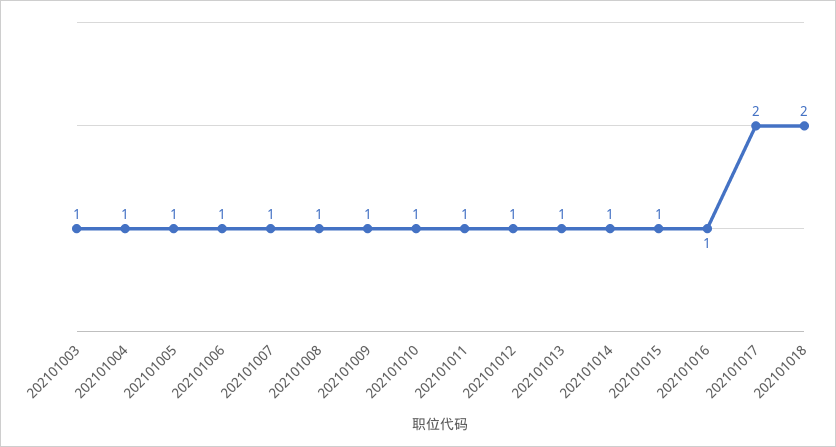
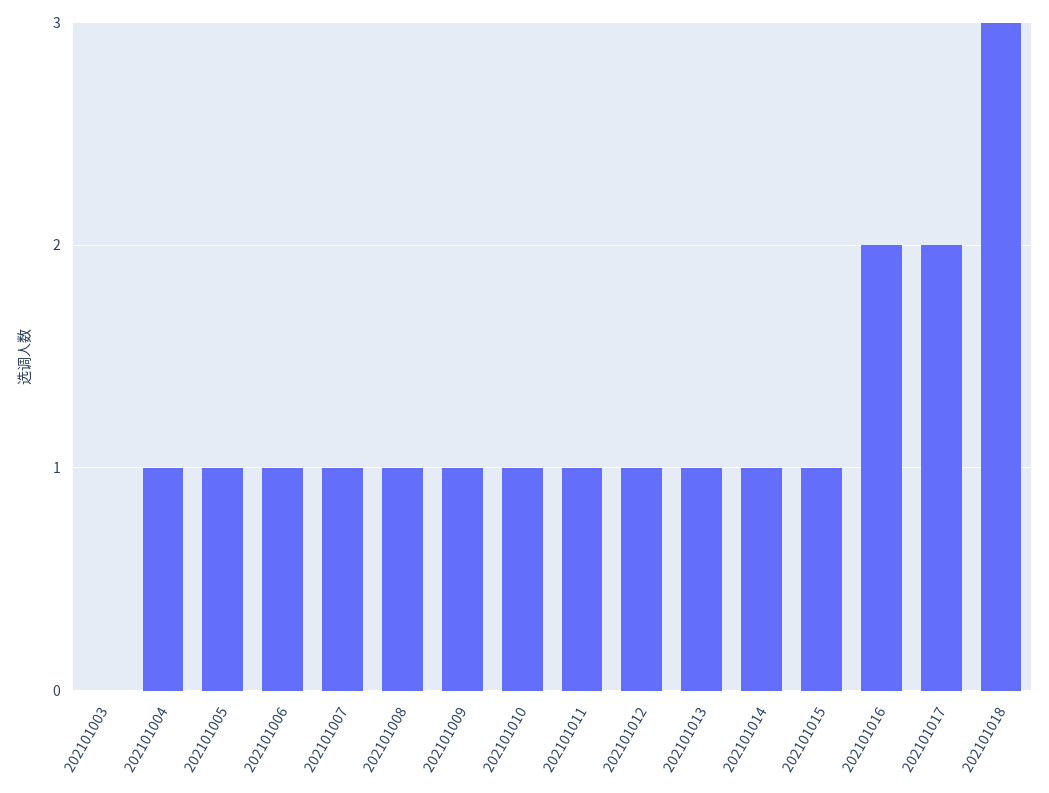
202101003: 1 -> 0
202101016: 1 -> 2
202101018: 2 -> 3

